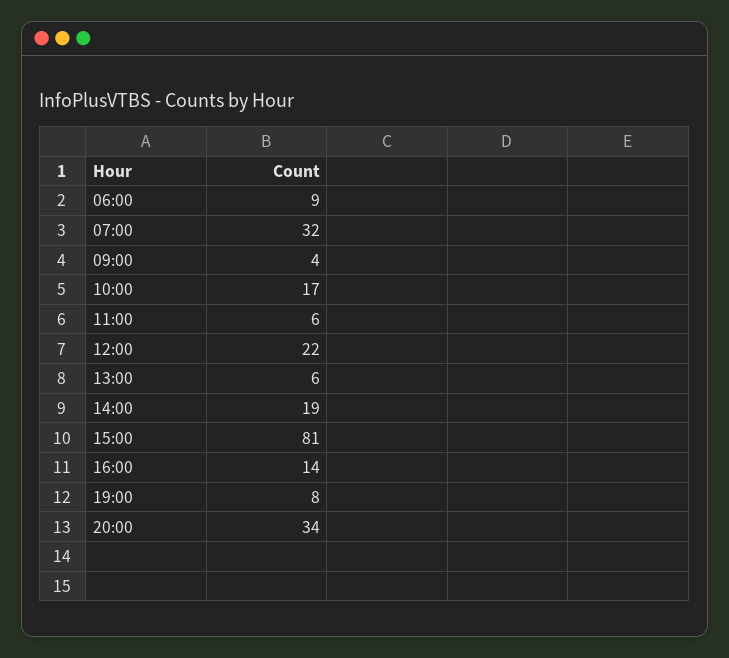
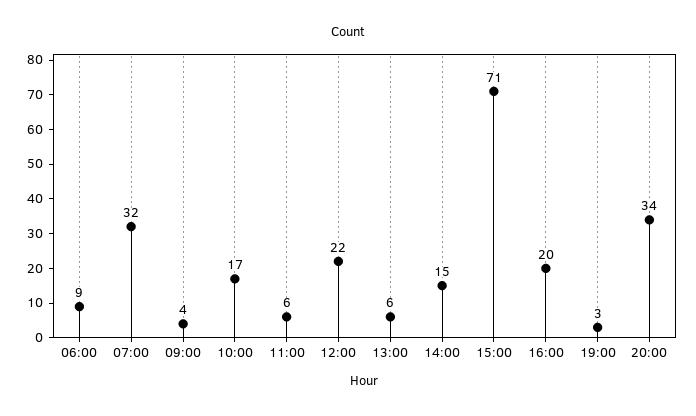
14:00: 19 -> 15
15:00: 81 -> 71
16:00: 14 -> 20
19:00: 8 -> 3

